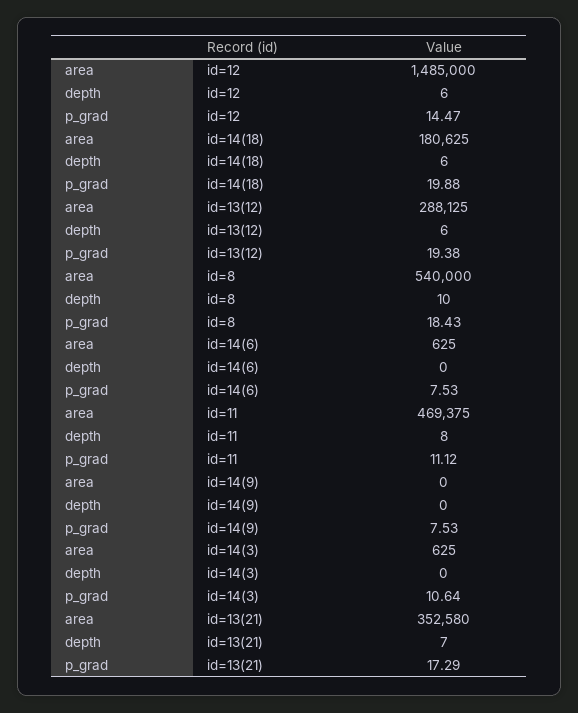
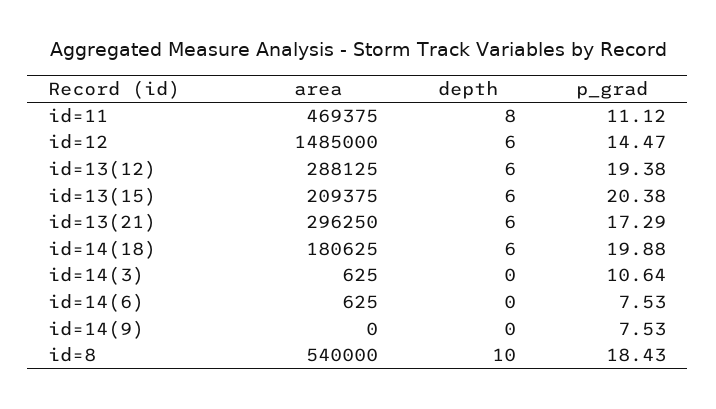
area, id=13(21): 352580 -> 296250
depth, id=13(21): 7 -> 6
area, id=13(15): none -> 209375
depth, id=13(15): none -> 6
p_grad, id=13(15): none -> 20.38

